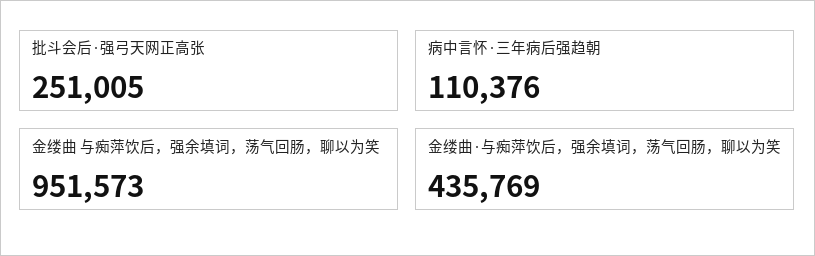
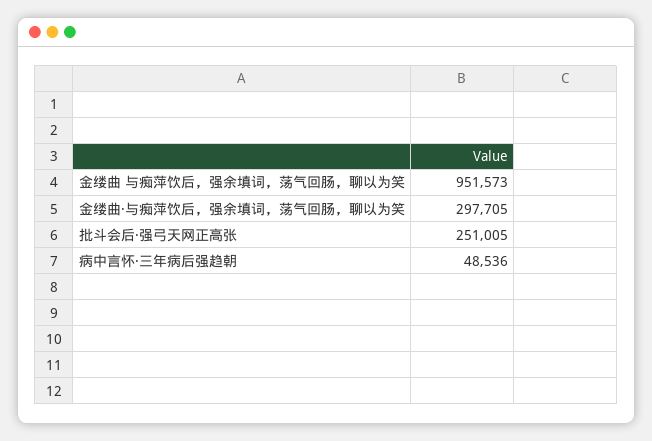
病中言怀·三年病后强趋朝: 110376 -> 48536
金缕曲·与痴萍饮后，强余填词，荡气回肠，聊以为笑: 435769 -> 297705

